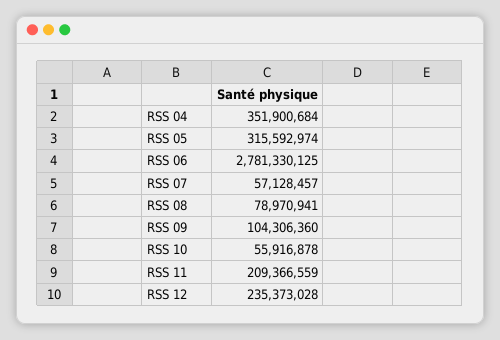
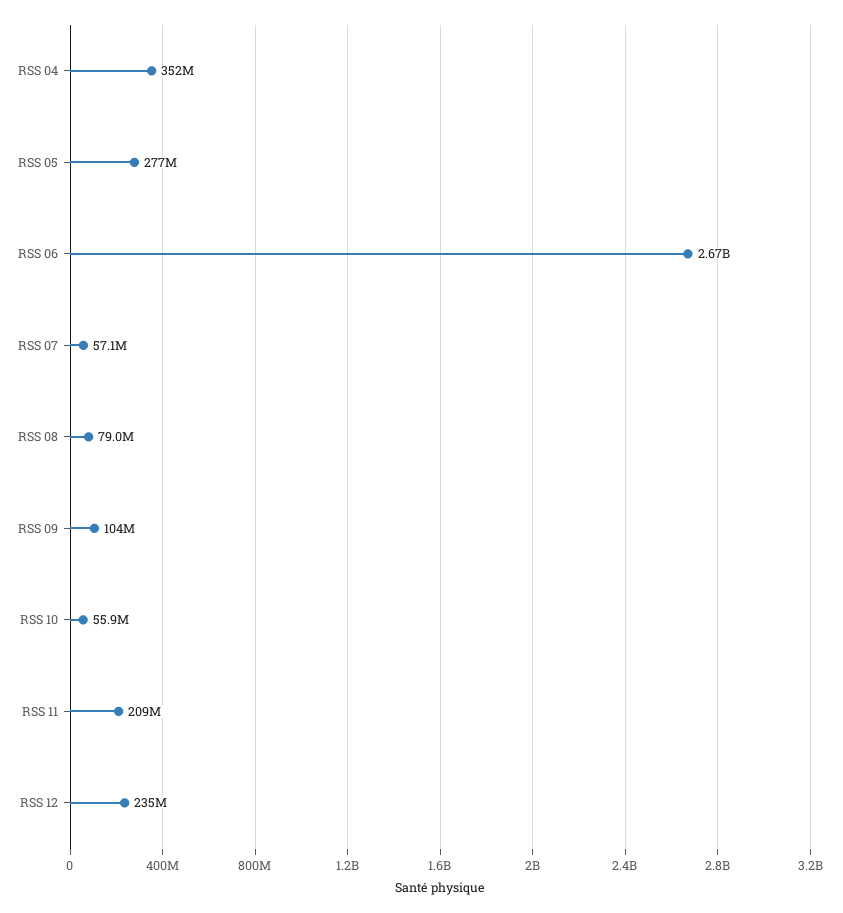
RSS 05: 315592974 -> 277000000
RSS 06: 2781330125 -> 2670000000

